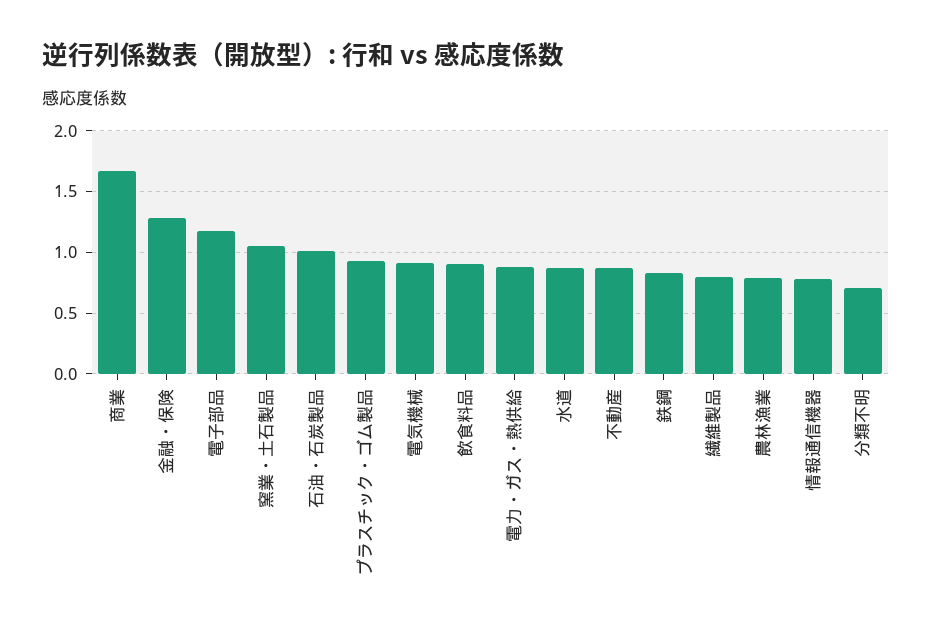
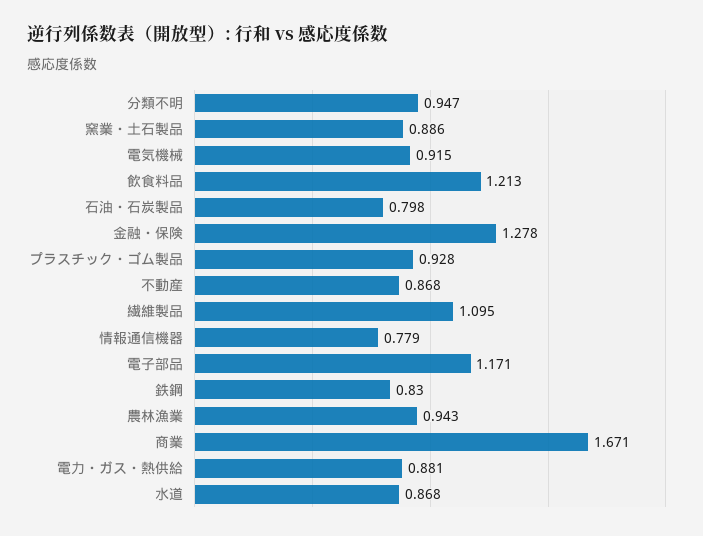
窯業・土石製品: 1.05 -> 0.886
石油・石炭製品: 1 -> 0.798
飲食料品: 0.9 -> 1.213
繊維製品: 0.8 -> 1.095
農林漁業: 0.8 -> 0.943
分類不明: 0.7 -> 0.947

